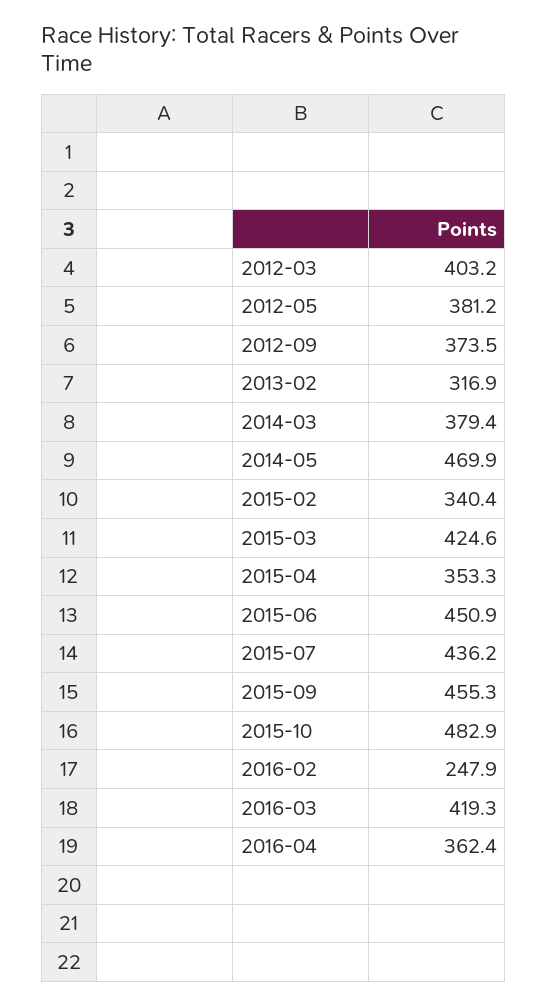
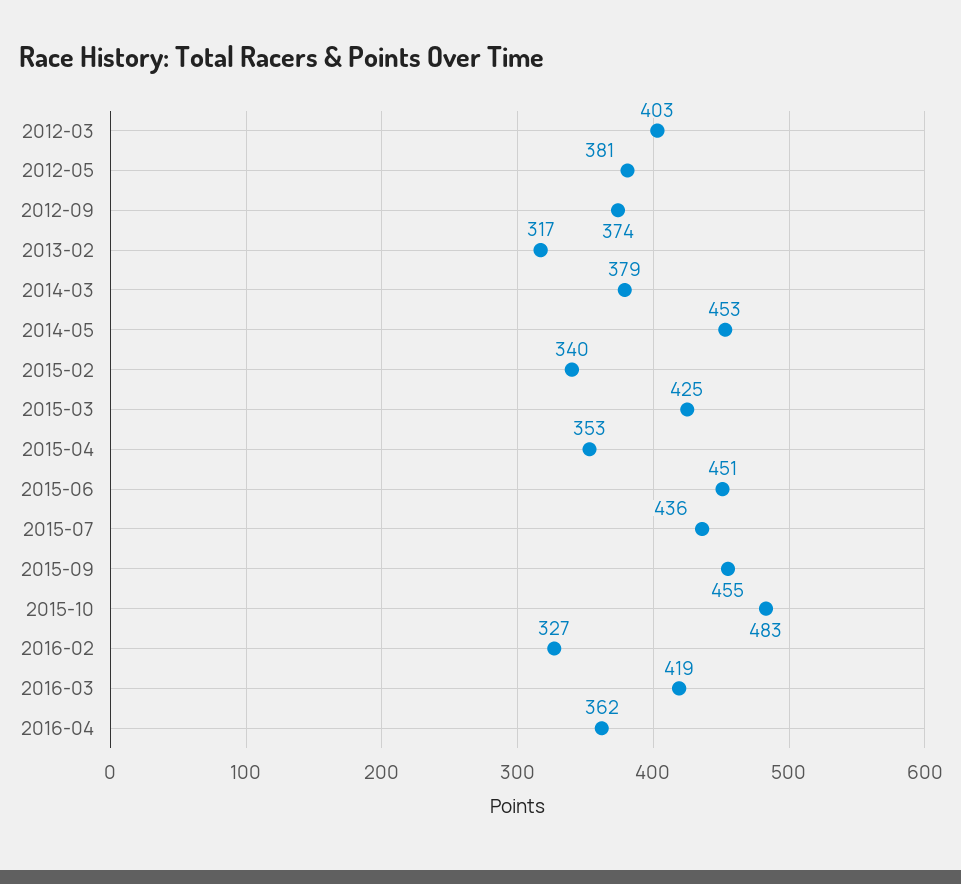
2014-05: 469.9 -> 453
2016-02: 247.9 -> 327

